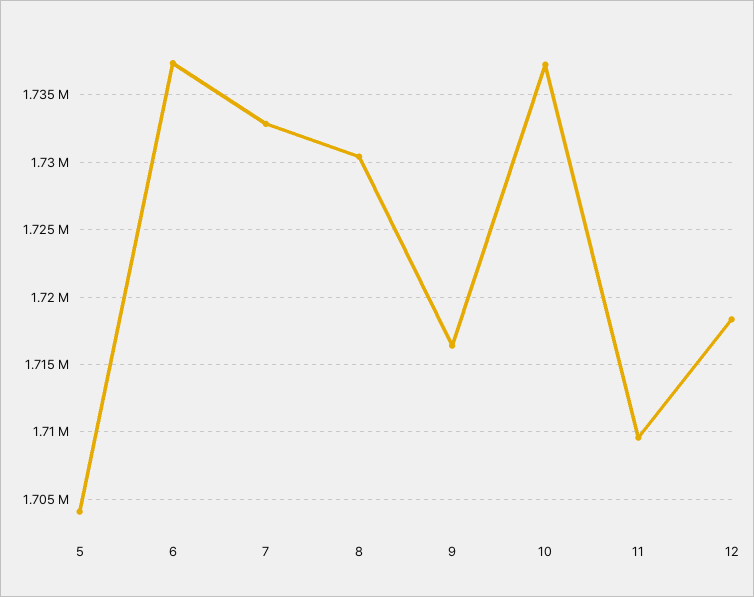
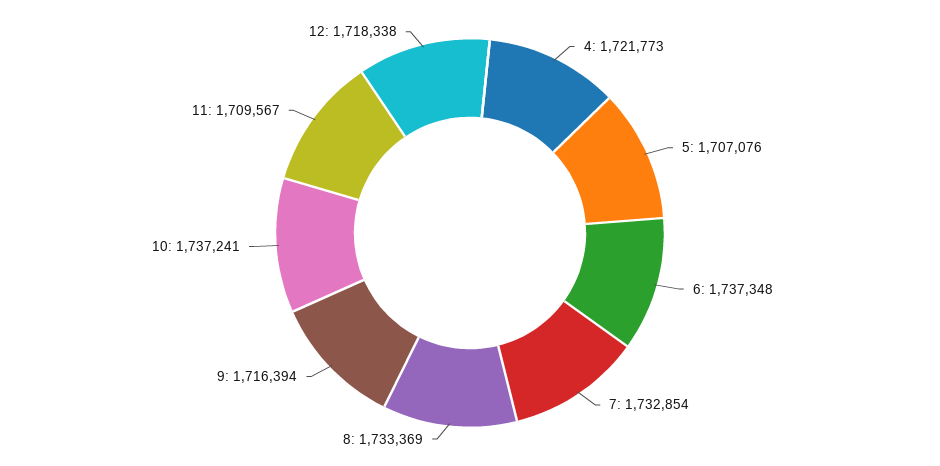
5: 1704000 -> 1707076
8: 1730500 -> 1733369
4: none -> 1721773

